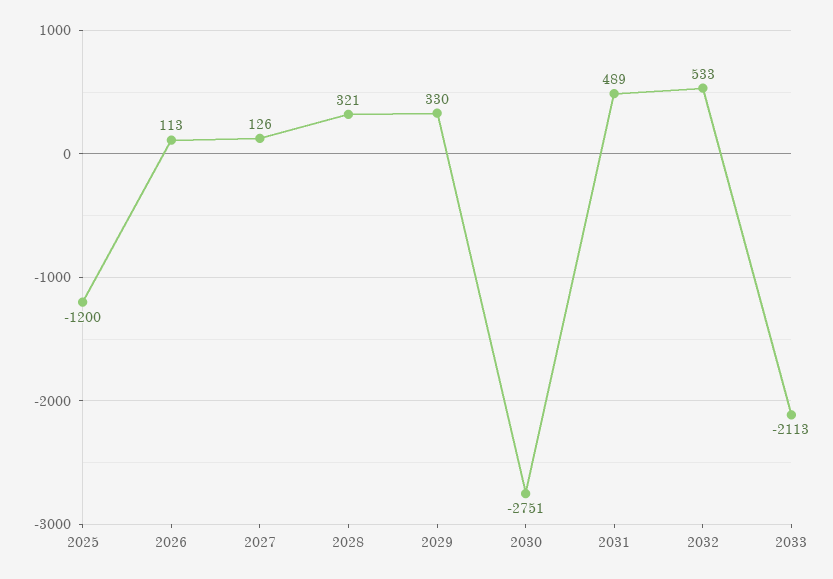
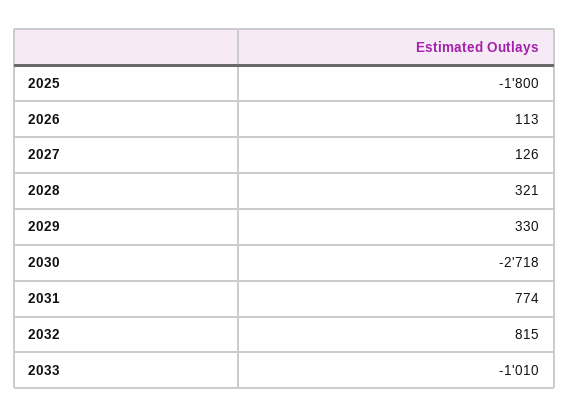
2025: -1200 -> -1800
2030: -2751 -> -2718
2031: 489 -> 774
2032: 533 -> 815
2033: -2113 -> -1010

